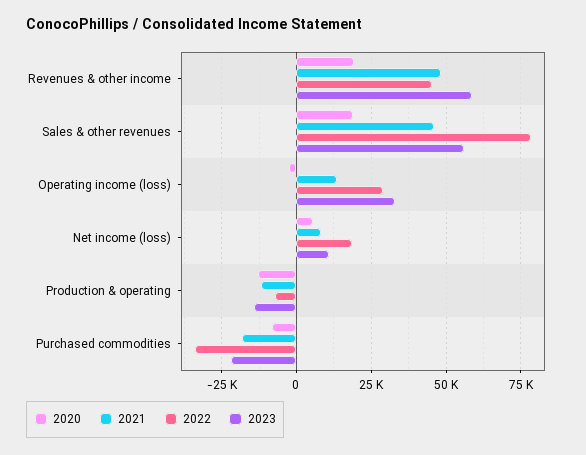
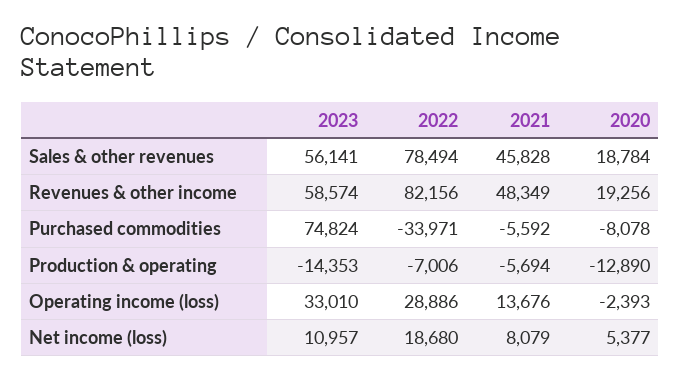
2022, Revenues & other income: 45000 -> 82156
2021, Production & operating: -12500 -> -5694
2021, Purchased commodities: -17500 -> -5592
2023, Purchased commodities: -22500 -> 74824

